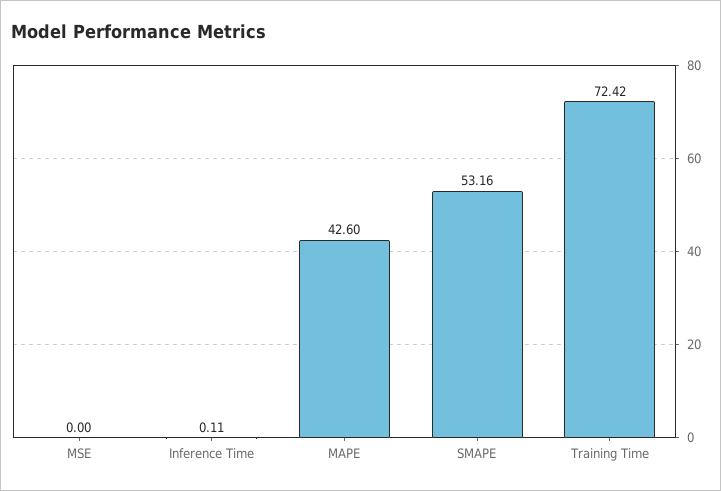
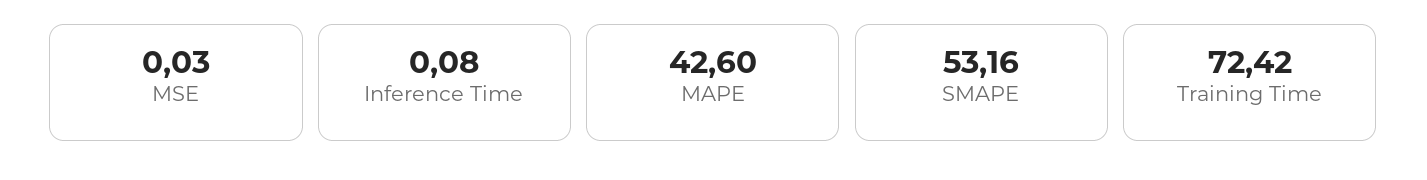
MSE: 0 -> 0.03
Inference Time: 0.11 -> 0.08

